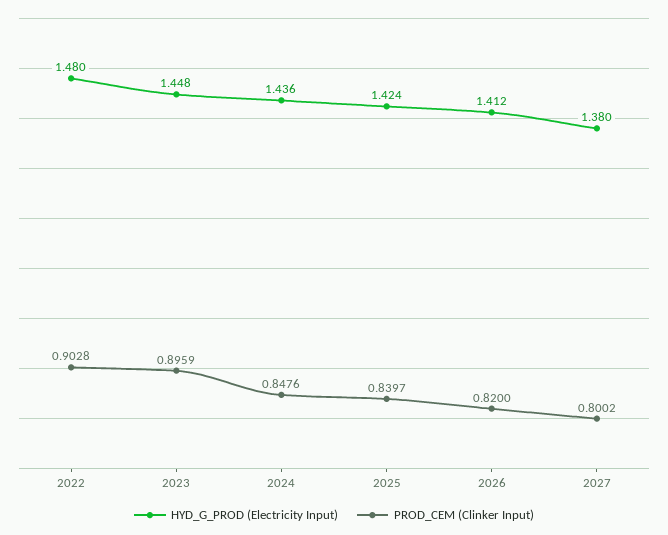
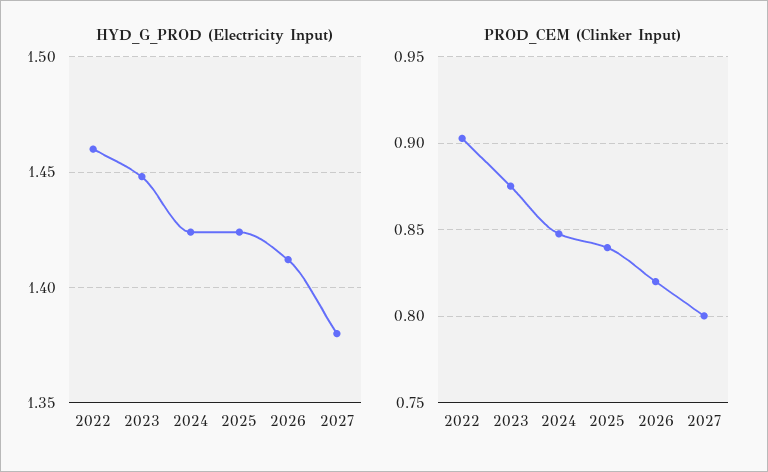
HYD_G_PROD (Electricity Input), 2022: 1.48 -> 1.46
PROD_CEM (Clinker Input), 2023: 0.8959 -> 0.875
HYD_G_PROD (Electricity Input), 2024: 1.436 -> 1.425

